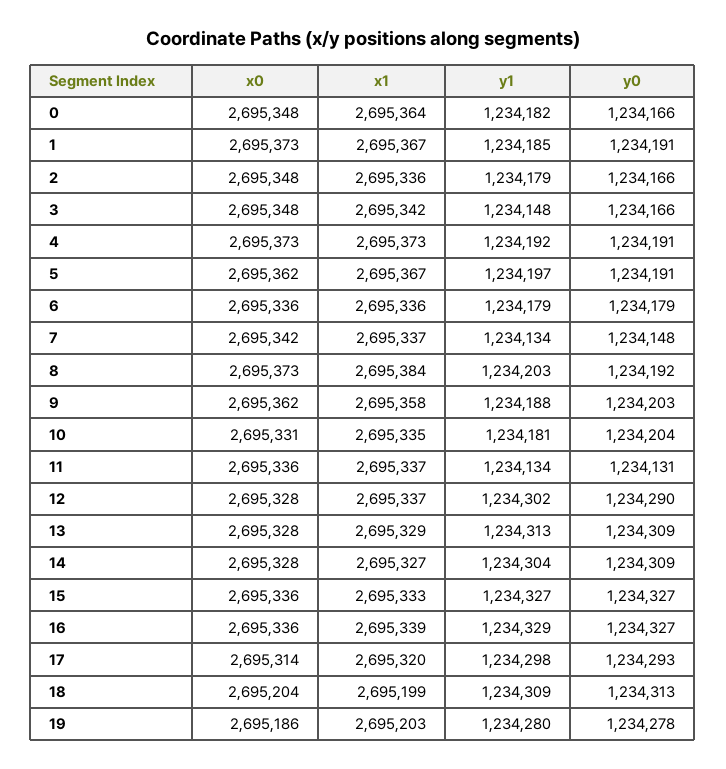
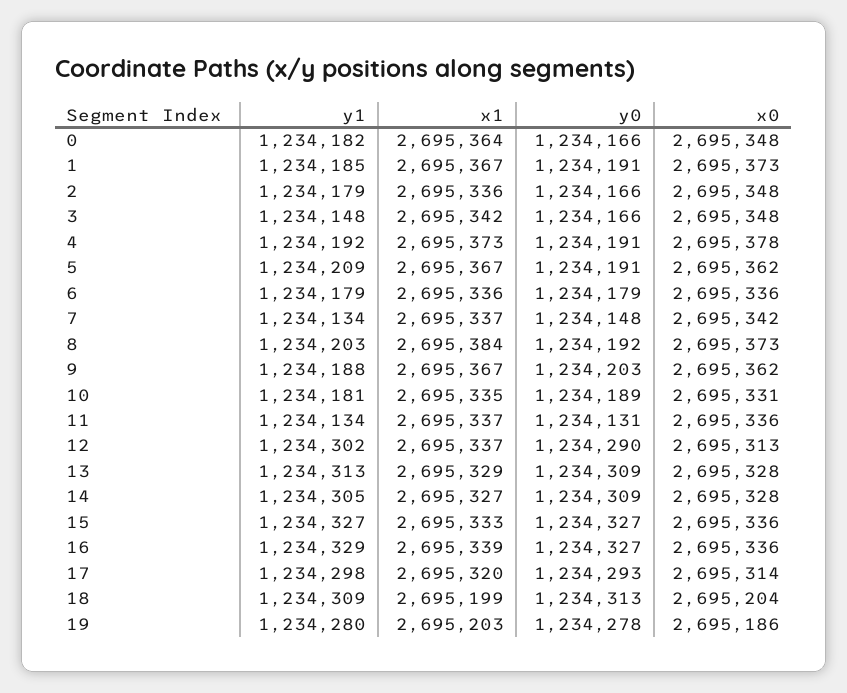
x0, 4: 2695373 -> 2695378
y1, 5: 1234197 -> 1234209
x1, 9: 2695358 -> 2695367
y0, 10: 1234204 -> 1234189
x0, 12: 2695328 -> 2695313
y1, 14: 1234304 -> 1234305

